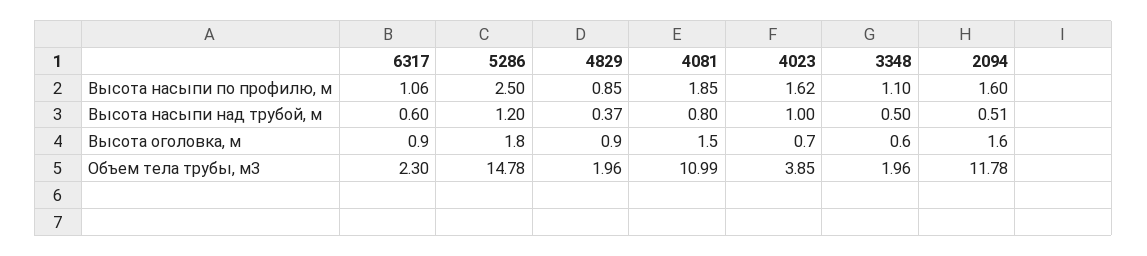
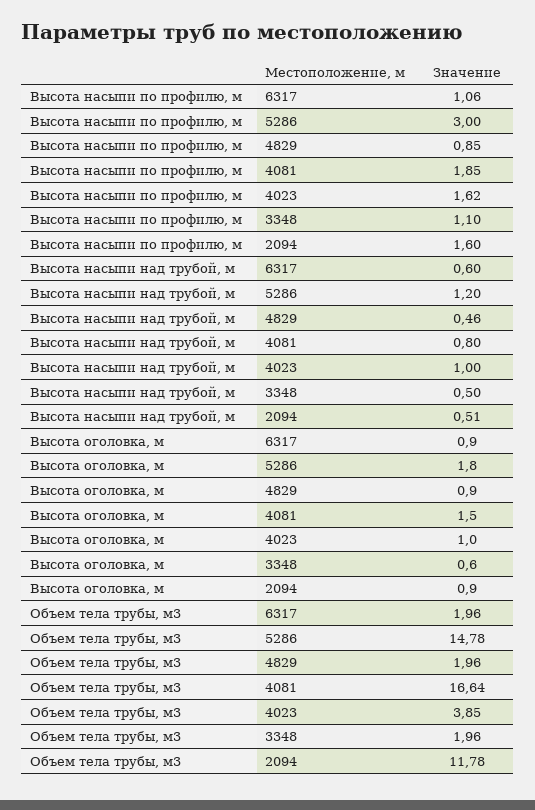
5286, Высота насыпи по профилю, м: 2.5 -> 3
4829, Высота насыпи над трубой, м: 0.37 -> 0.46
4023, Высота оголовка, м: 0.7 -> 1
2094, Высота оголовка, м: 1.6 -> 0.9
6317, Объем тела трубы, м3: 2.3 -> 1.96
4081, Объем тела трубы, м3: 10.99 -> 16.64

